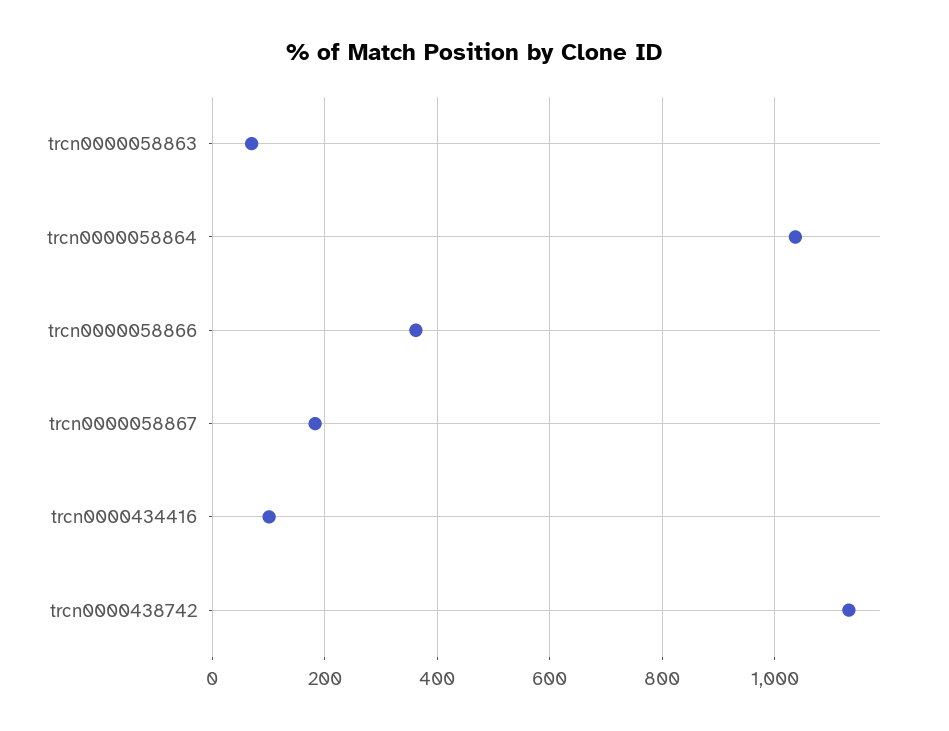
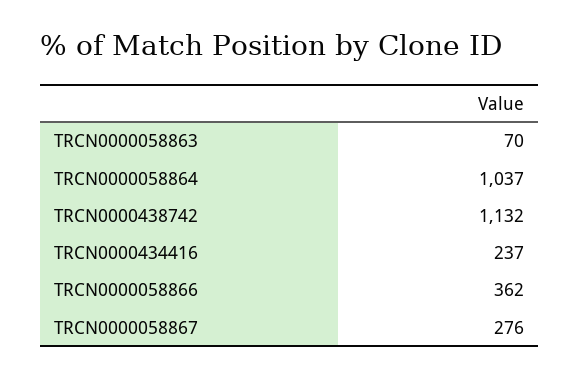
trcn0000058867: 180 -> 276
trcn0000434416: 100 -> 237

